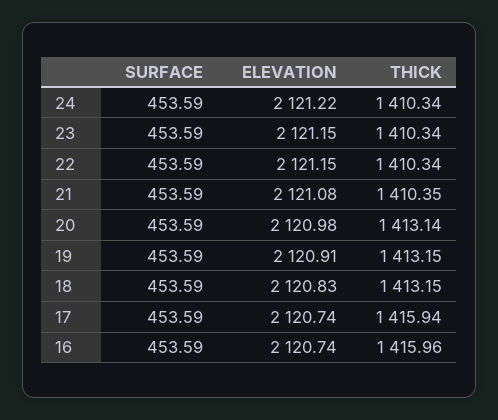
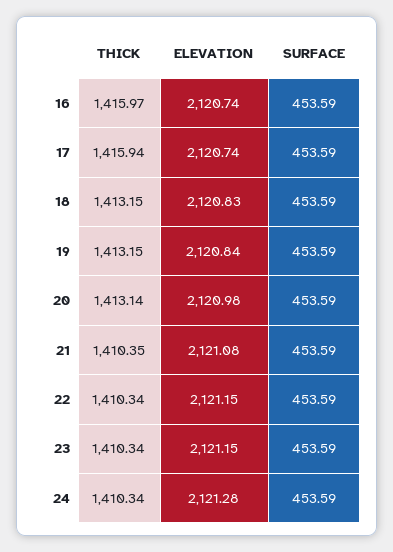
ELEVATION, 24: 2121.22 -> 2121.28
ELEVATION, 19: 2120.91 -> 2120.84
THICK, 16: 1415.96 -> 1415.97

